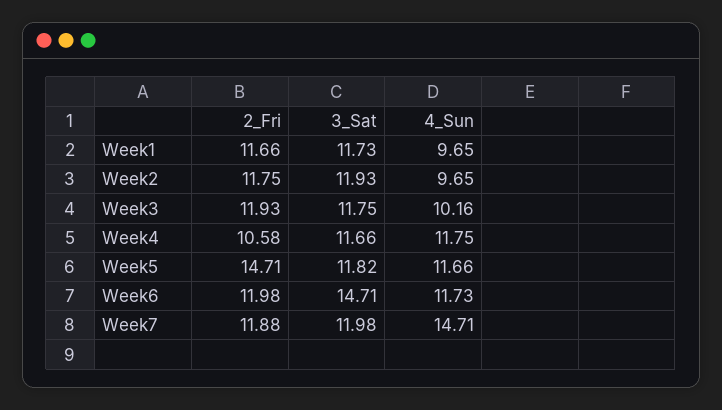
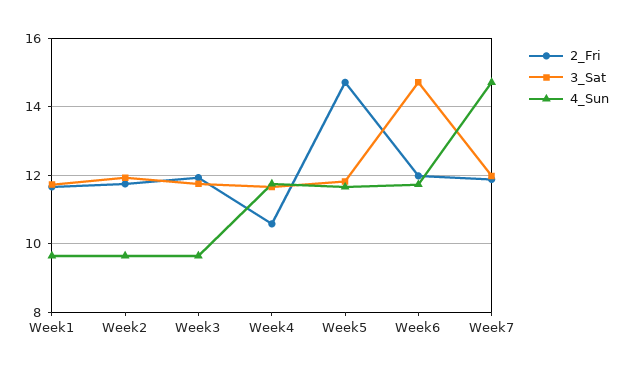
4_Sun, Week3: 10.16 -> 9.6

